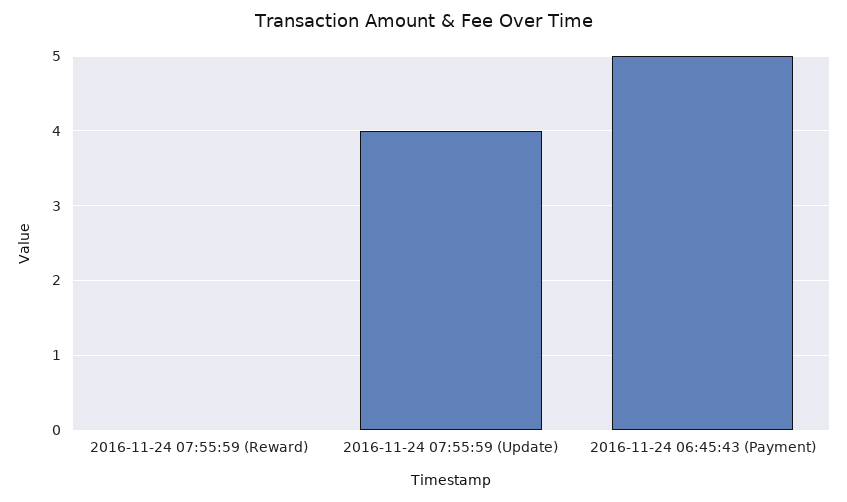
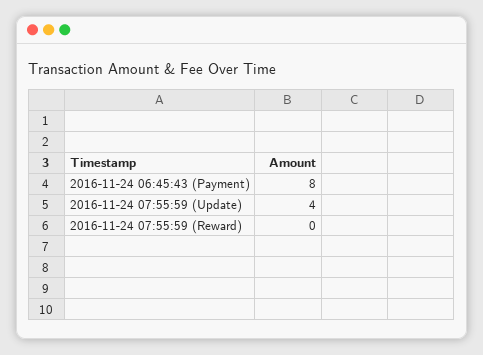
2016-11-24 06:45:43 (Payment): 5 -> 8

